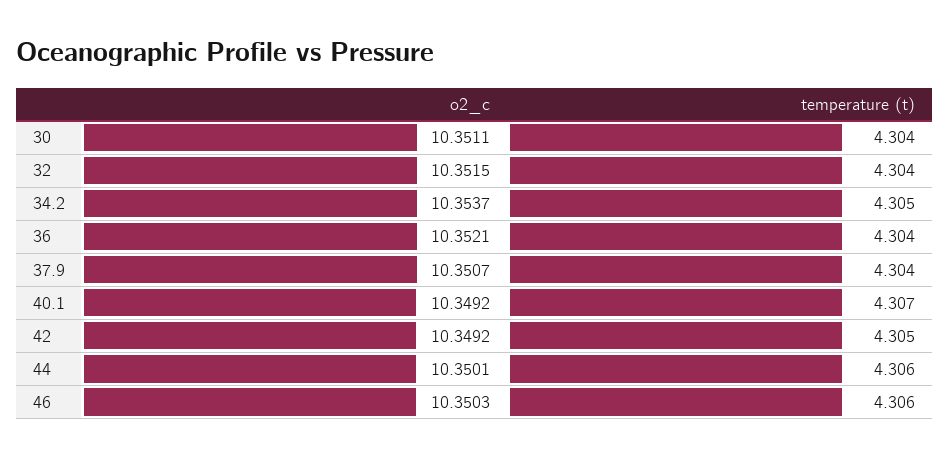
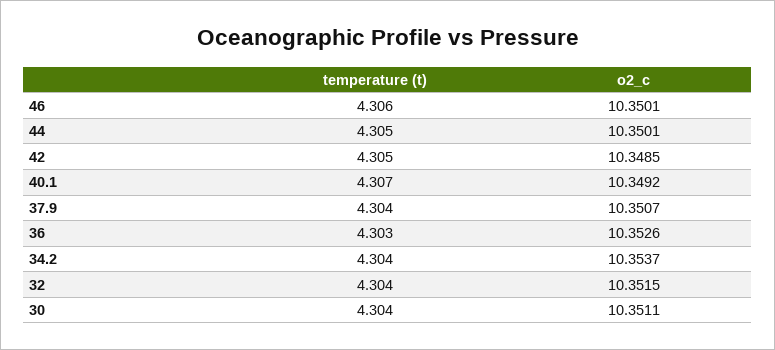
temperature (t), 34.2: 4.305 -> 4.304
o2_c, 36: 10.3521 -> 10.3526
temperature (t), 36: 4.304 -> 4.303
o2_c, 42: 10.3492 -> 10.3485
temperature (t), 44: 4.306 -> 4.305
o2_c, 46: 10.3503 -> 10.3501

